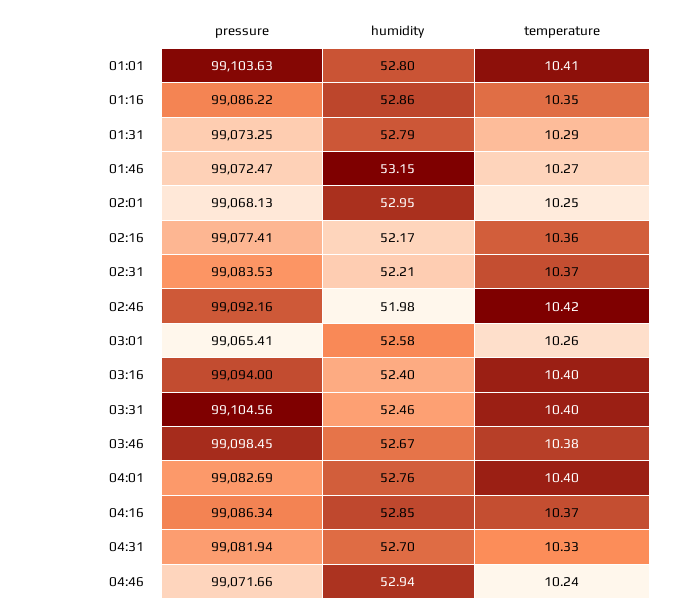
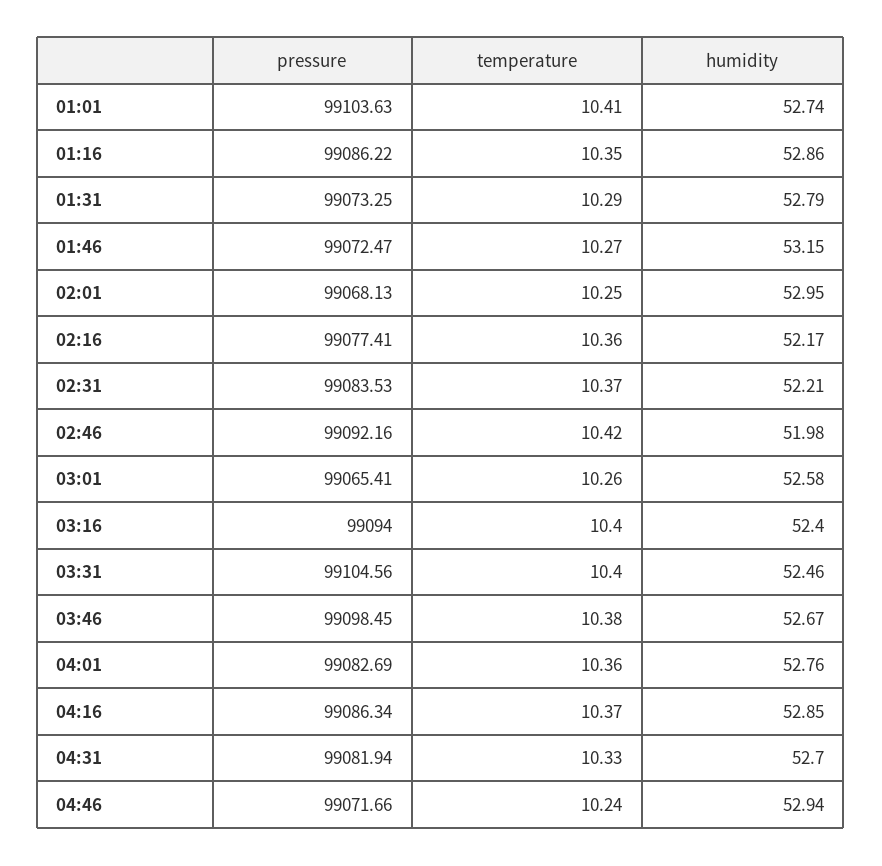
humidity, 01:01: 52.8 -> 52.74
temperature, 04:01: 10.4 -> 10.36

